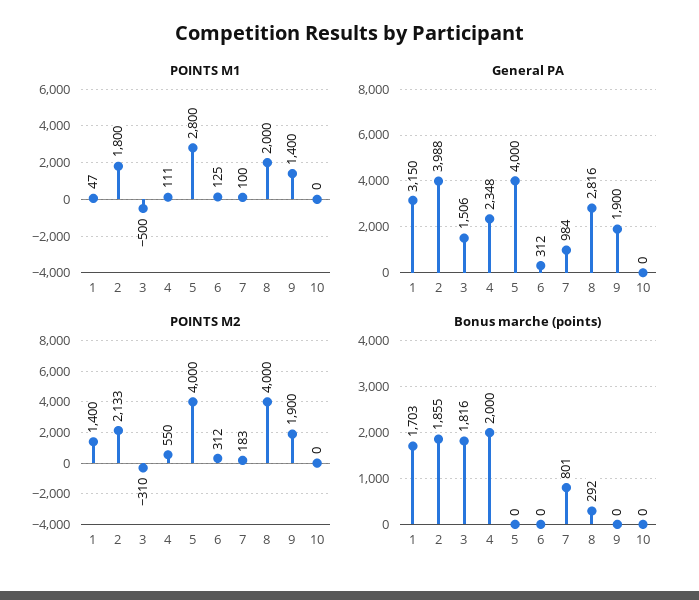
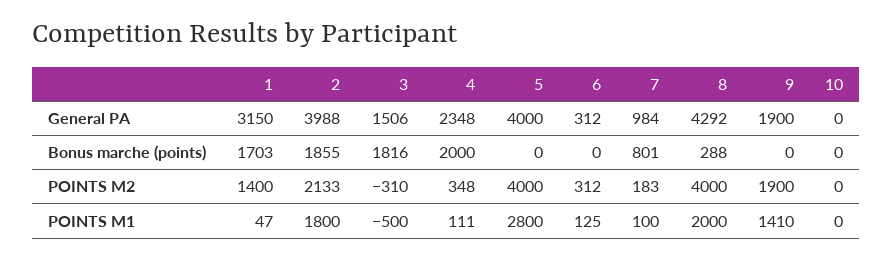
POINTS M1, 9: 1400 -> 1410
General PA, 8: 2816 -> 4292
POINTS M2, 4: 550 -> 348
Bonus marche (points), 8: 292 -> 288

